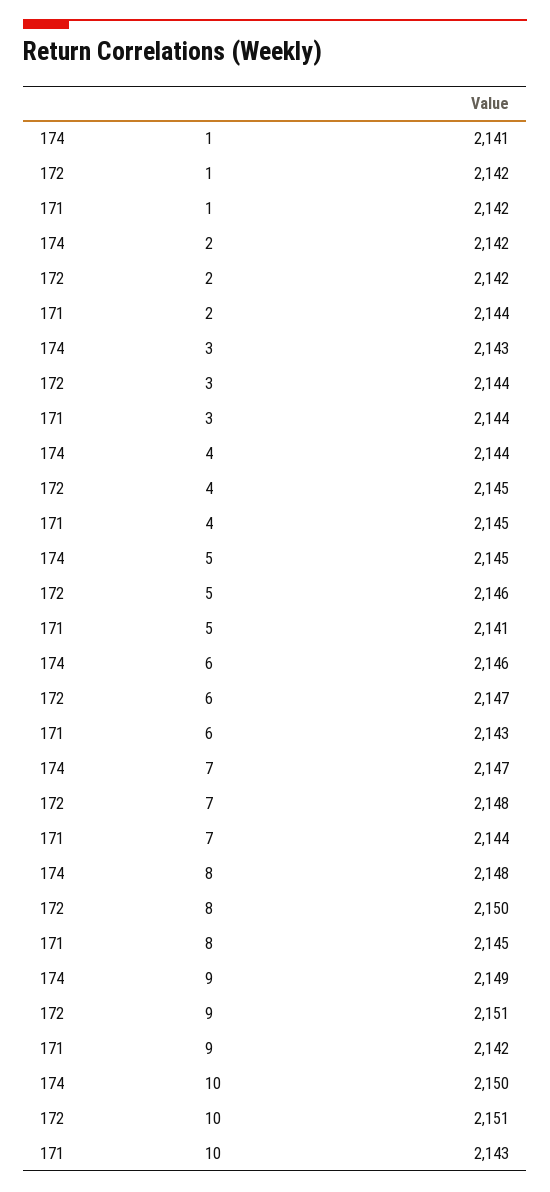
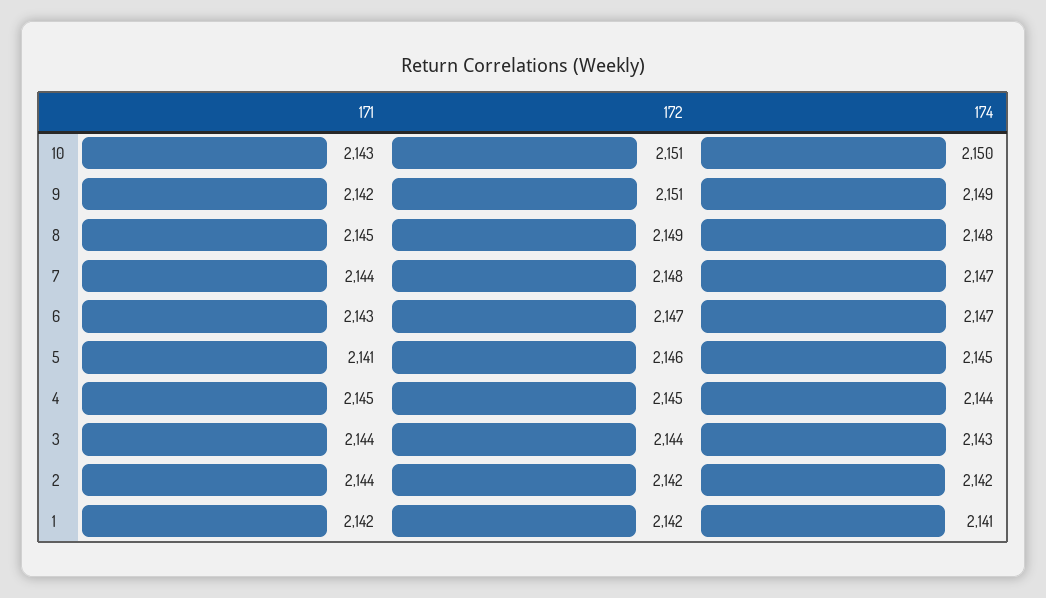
174, 6: 2146 -> 2147
172, 8: 2150 -> 2149

